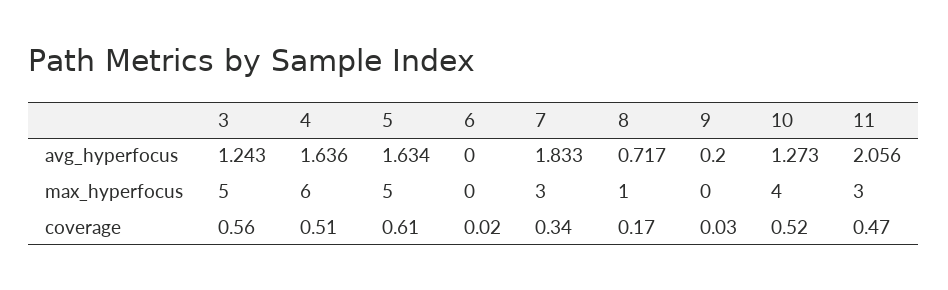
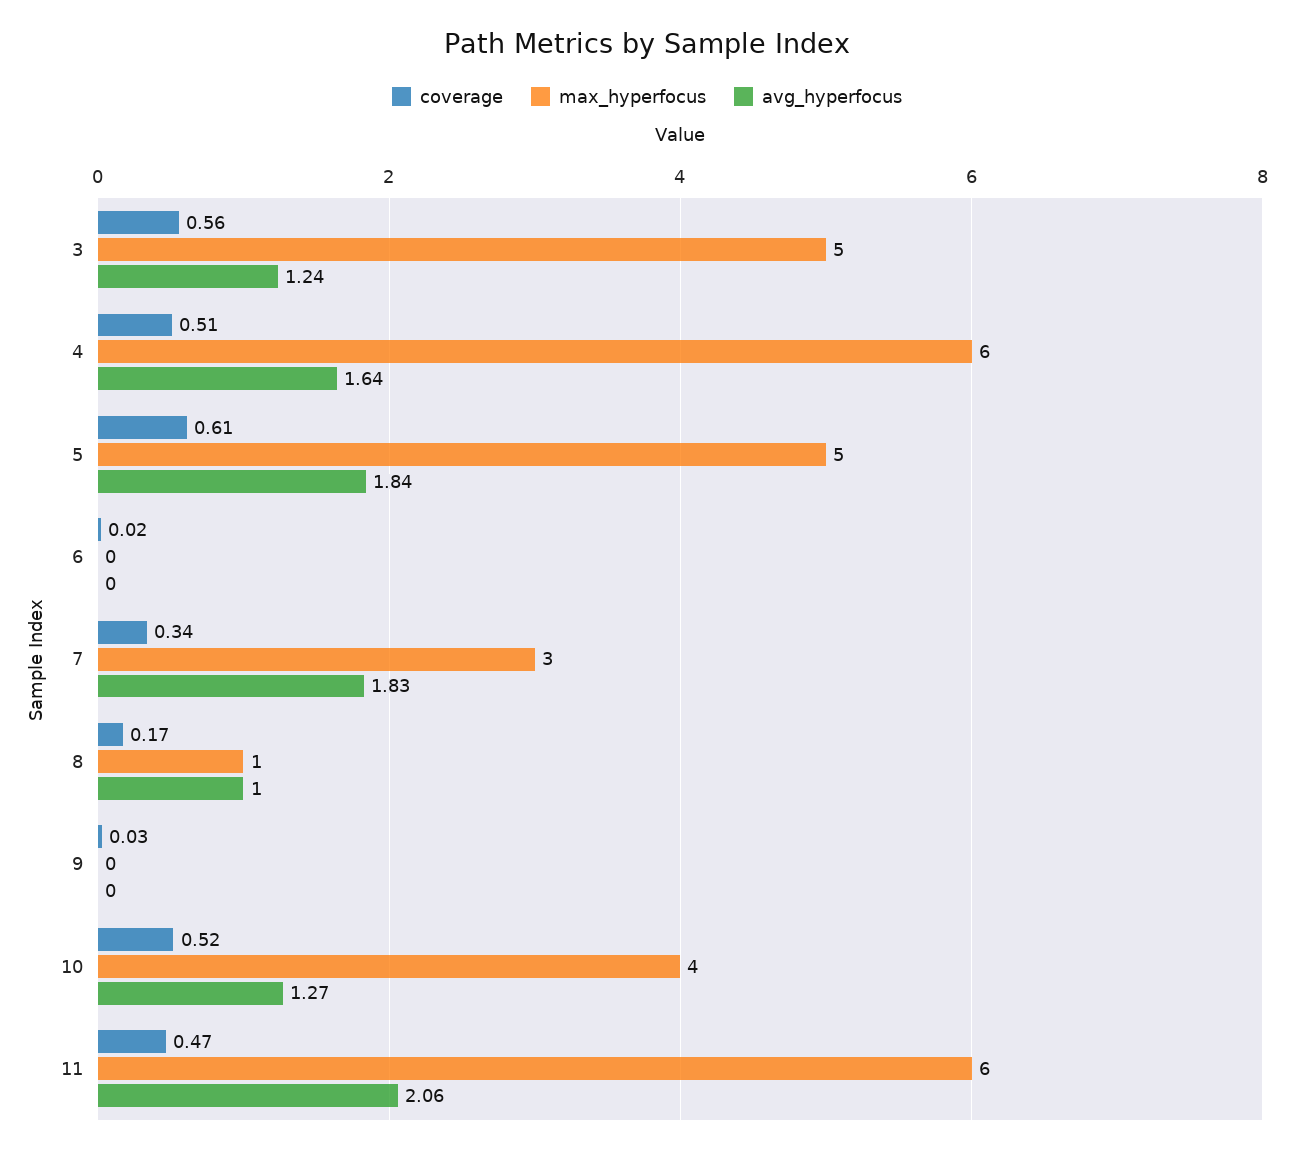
avg_hyperfocus, 5: 1.634 -> 1.84
avg_hyperfocus, 8: 0.717 -> 1
avg_hyperfocus, 9: 0.2 -> 0
max_hyperfocus, 11: 3 -> 6

